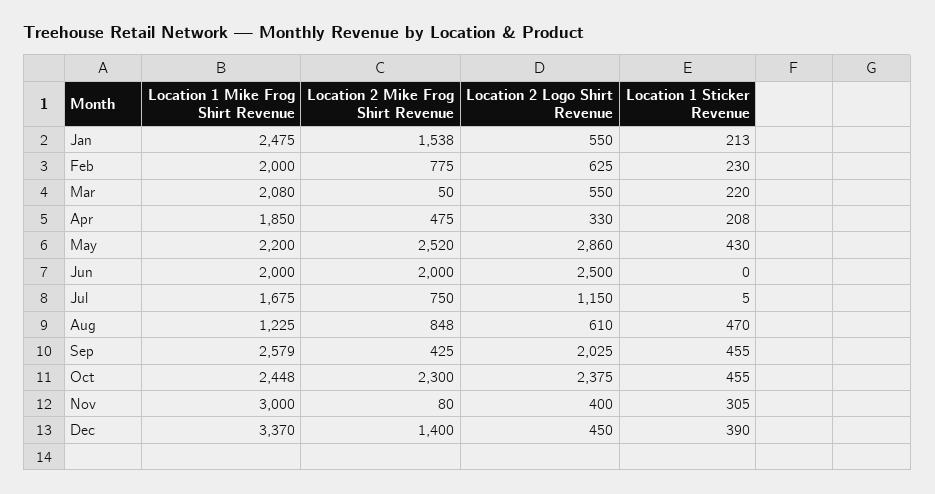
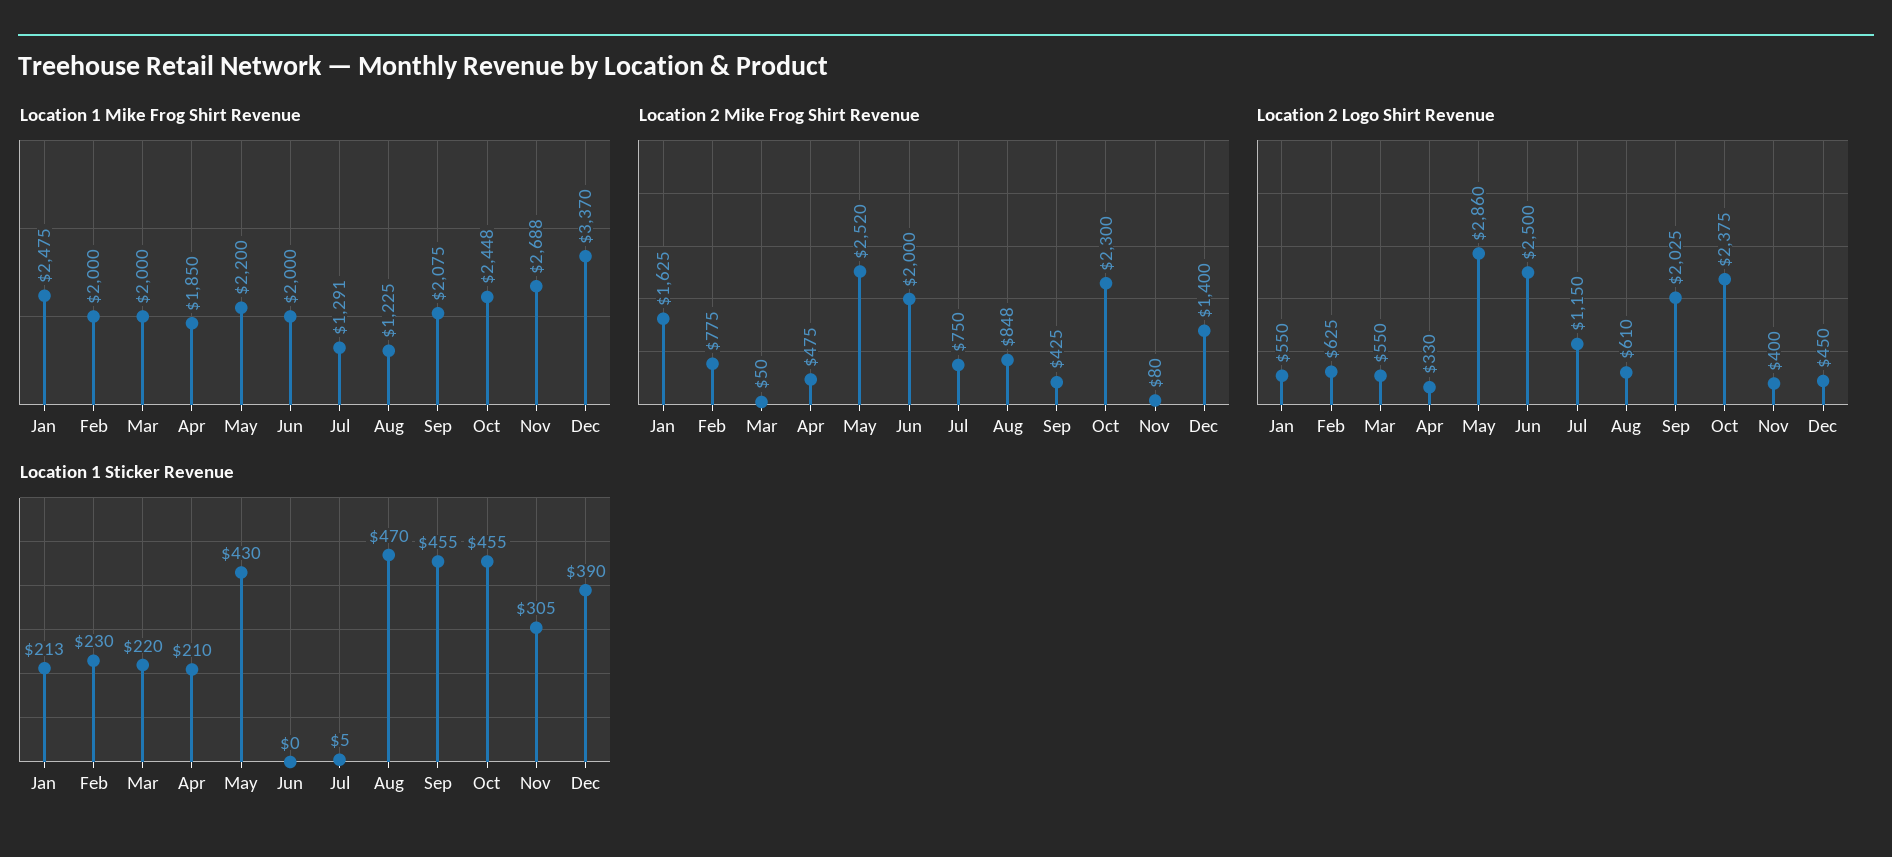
Location 2 Mike Frog Shirt Revenue, Jan: 1538 -> 1625
Location 1 Mike Frog Shirt Revenue, Mar: 2080 -> 2000
Location 1 Sticker Revenue, Apr: 208 -> 210
Location 1 Mike Frog Shirt Revenue, Jul: 1675 -> 1291
Location 1 Mike Frog Shirt Revenue, Sep: 2579 -> 2075
Location 1 Mike Frog Shirt Revenue, Nov: 3000 -> 2688

